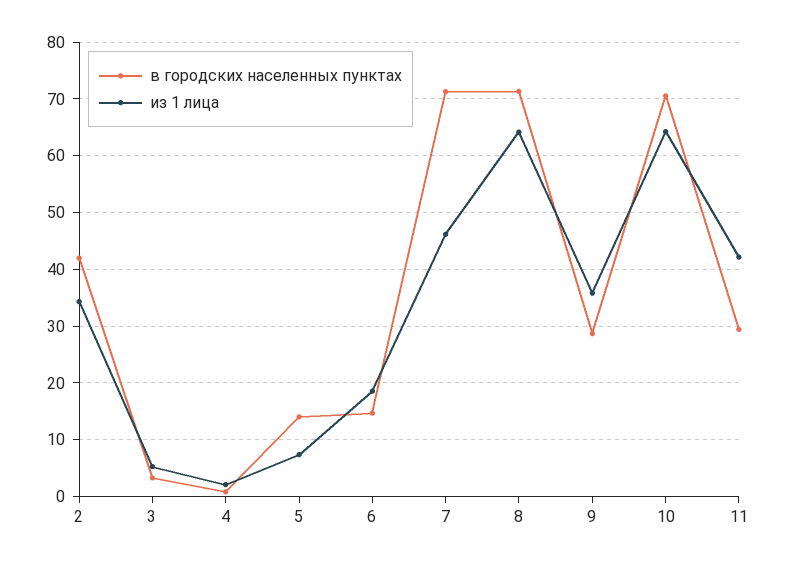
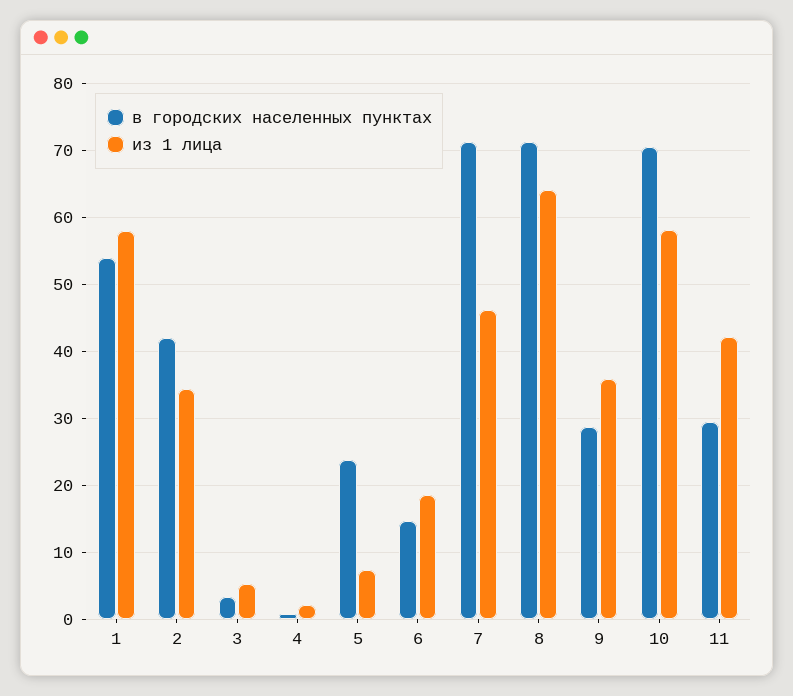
в городских населенных пунктах, 5: 14 -> 24
из 1 лица, 10: 64 -> 58
в городских населенных пунктах, 1: none -> 54
из 1 лица, 1: none -> 58

